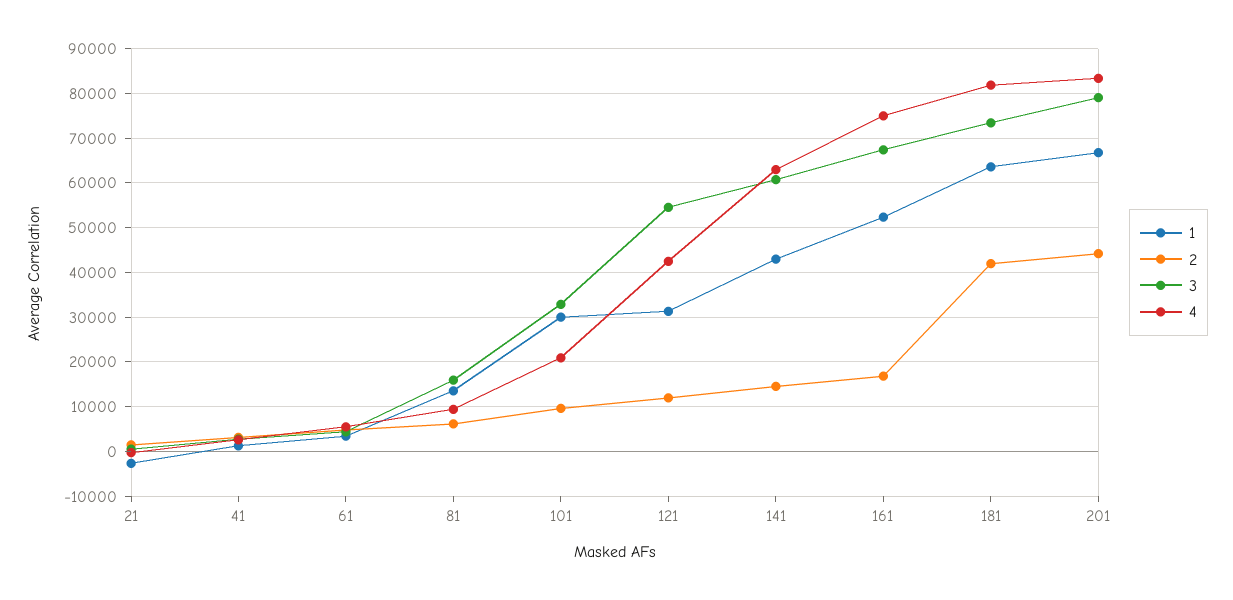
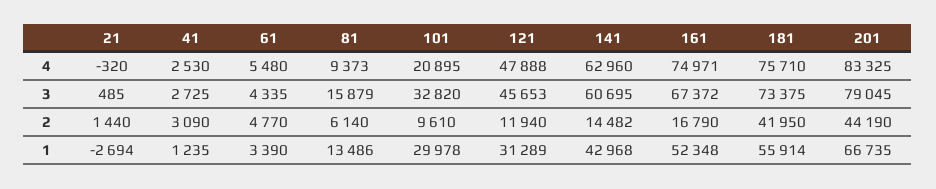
3, 121: 54000 -> 45653
4, 121: 42000 -> 47888
1, 181: 64000 -> 55914
4, 181: 82000 -> 75710

